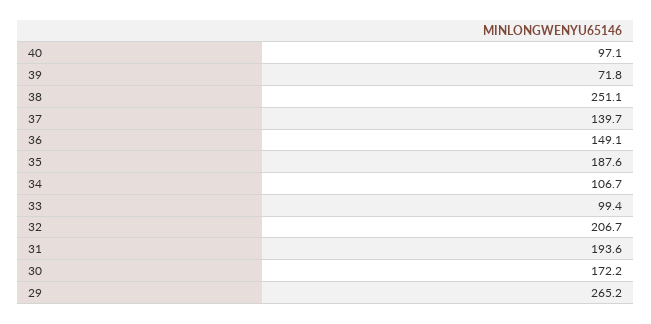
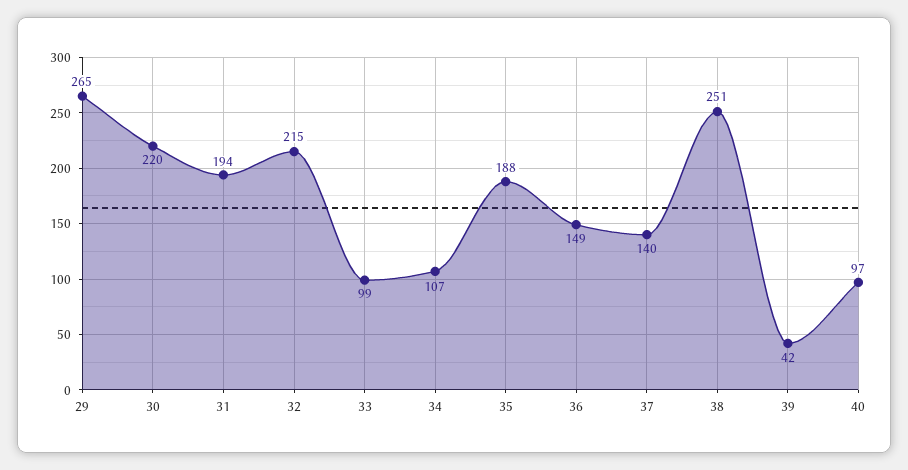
39: 71.8 -> 42
32: 206.7 -> 215
30: 172.2 -> 220

